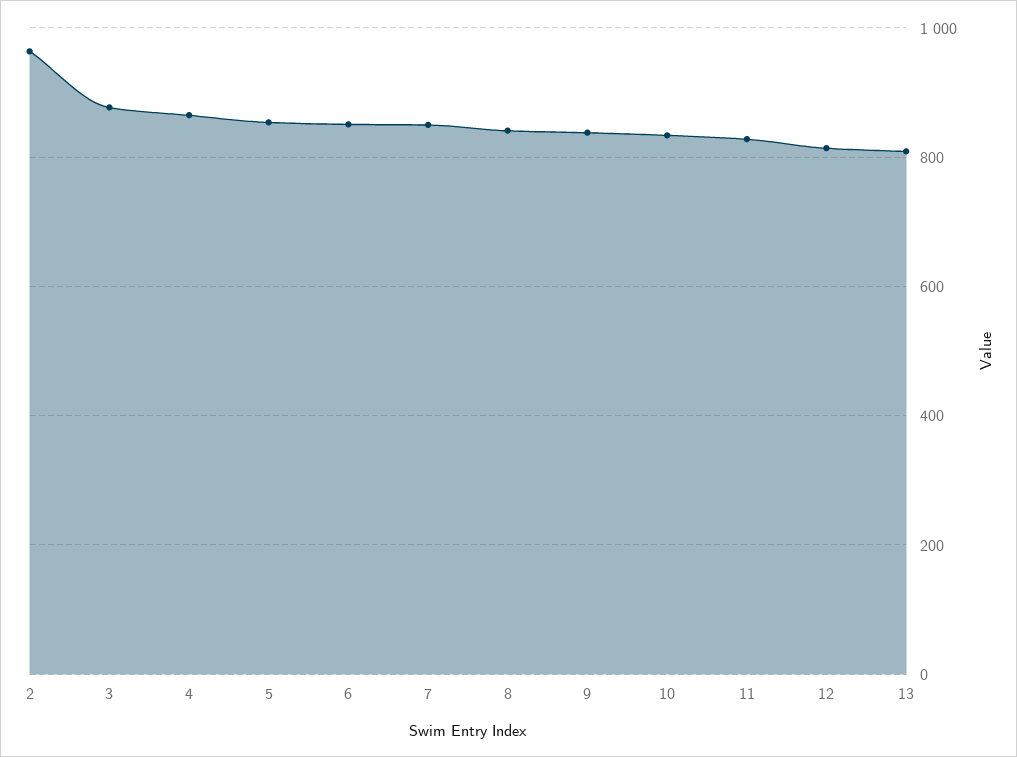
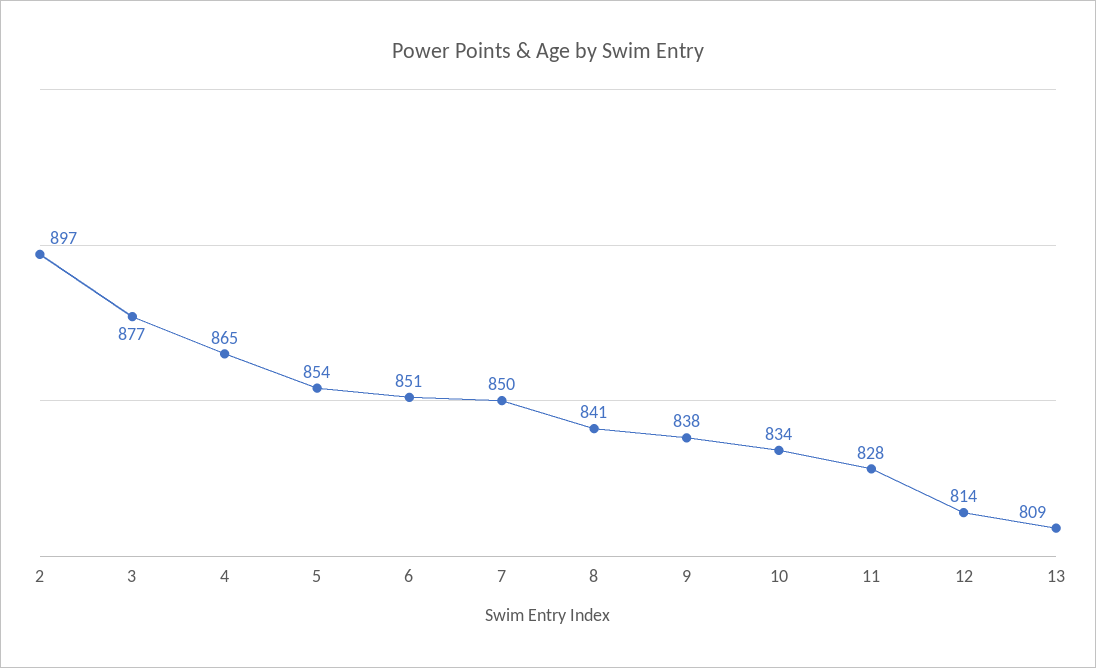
2: 960 -> 897

